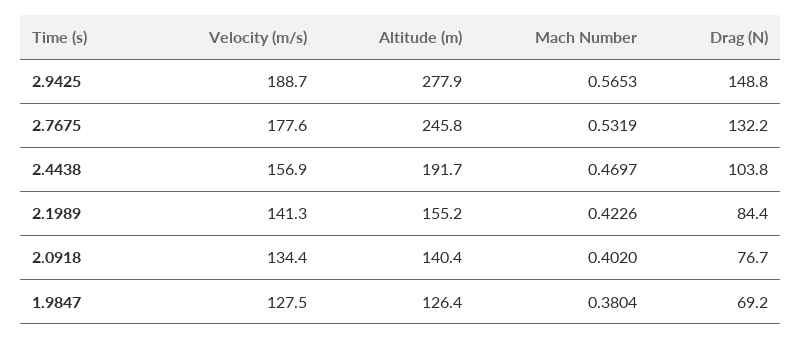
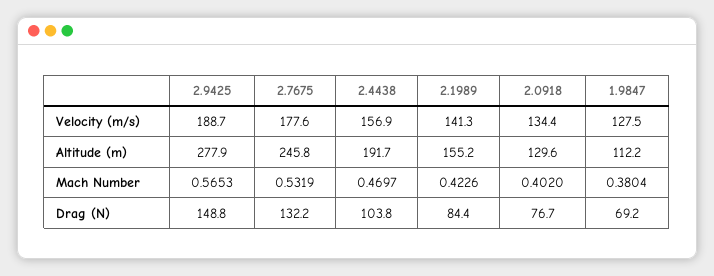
Altitude (m), 2.0918: 140.4 -> 129.6
Altitude (m), 1.9847: 126.4 -> 112.2

